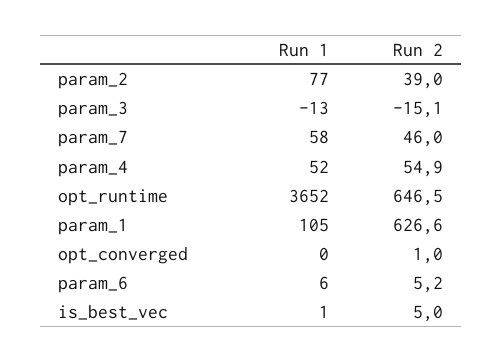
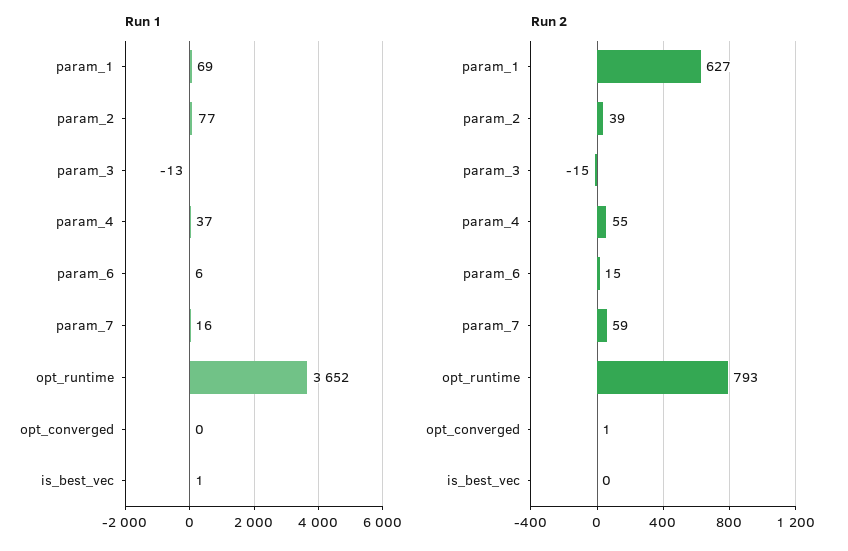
Run 1, param_7: 58 -> 16
Run 2, param_7: 46 -> 59
Run 1, param_4: 52 -> 37
Run 2, opt_runtime: 646.5 -> 793
Run 1, param_1: 105 -> 69
Run 2, param_6: 5.2 -> 15
Run 2, is_best_vec: 5 -> 0

